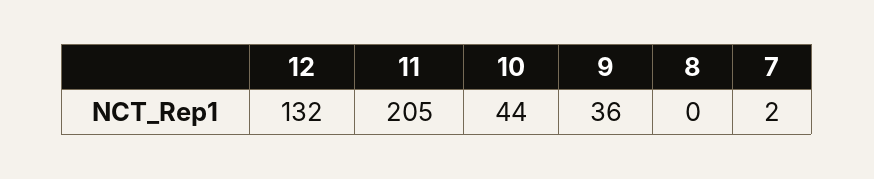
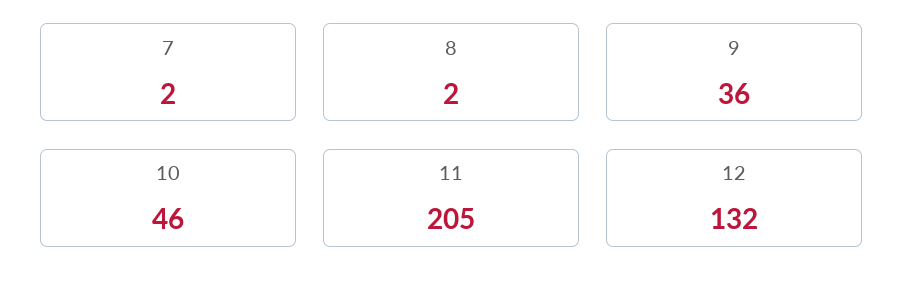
10: 44 -> 46
8: 0 -> 2

